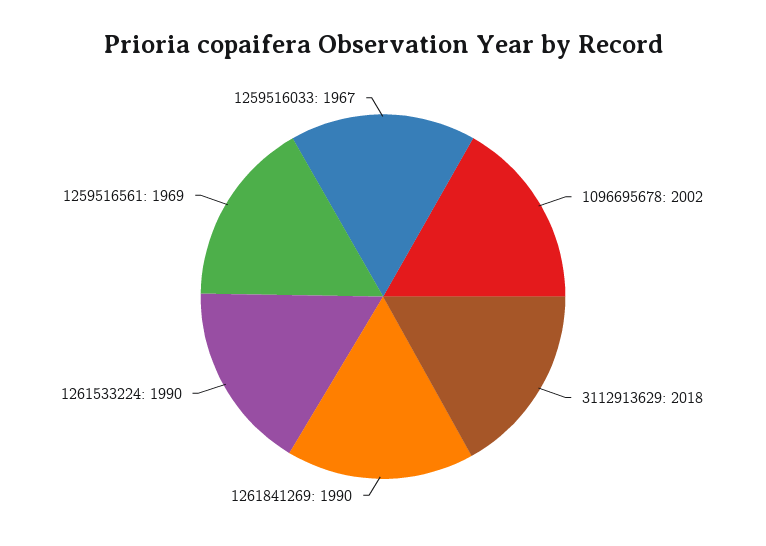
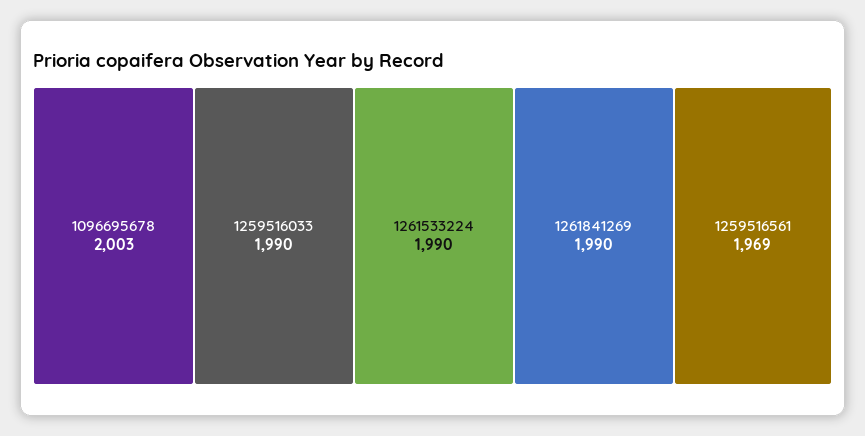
1096695678: 2002 -> 2003
3112913629: 2018 -> none
1259516033: 1967 -> 1990

